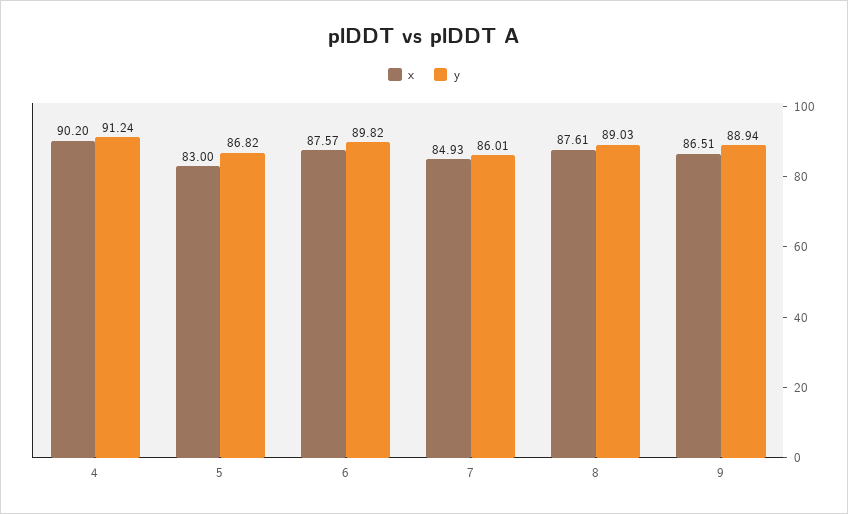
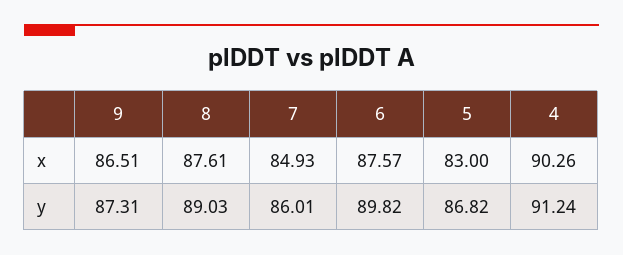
x, 4: 90.2 -> 90.26
y, 9: 88.94 -> 87.31

